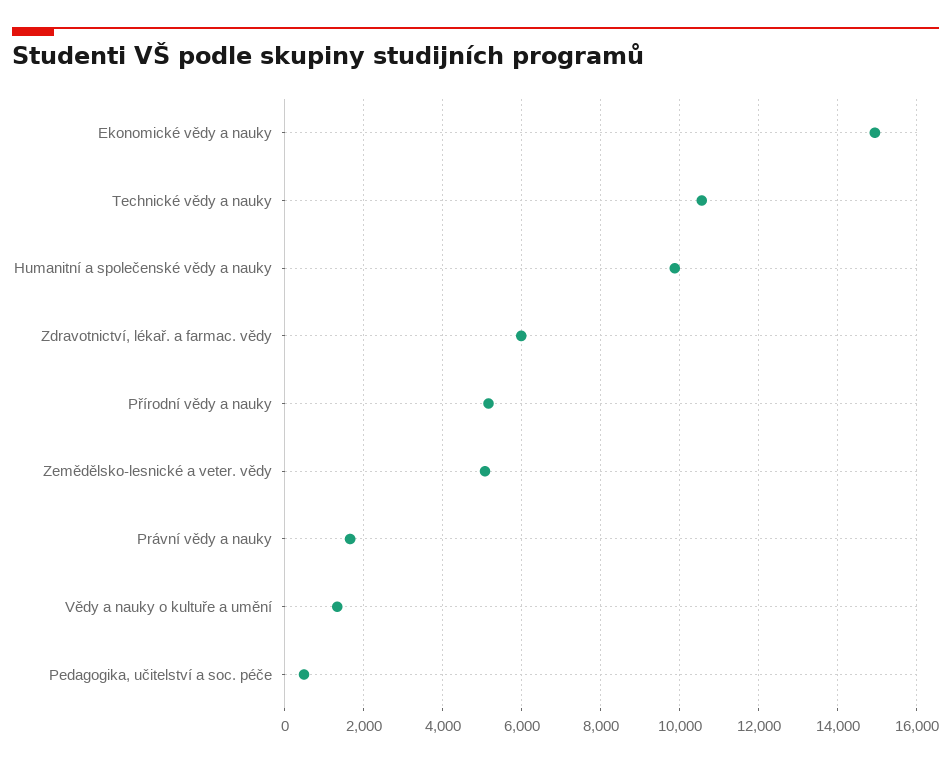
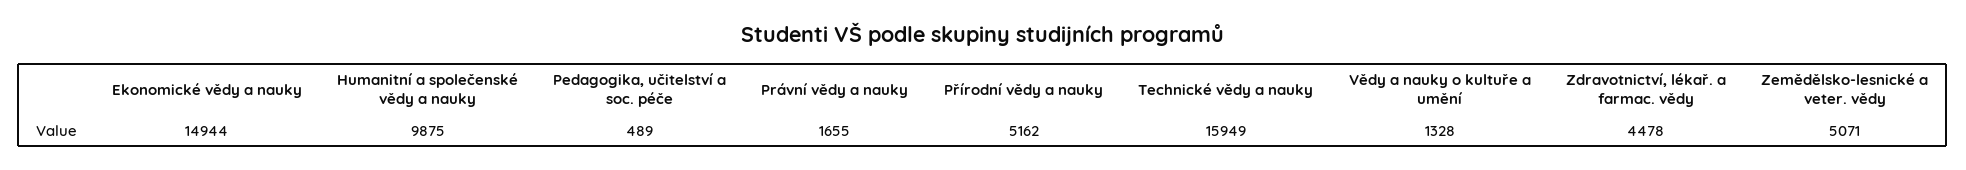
Technické vědy a nauky: 10600 -> 15949
Zdravotnictví, lékař. a farmac. vědy: 6000 -> 4478

